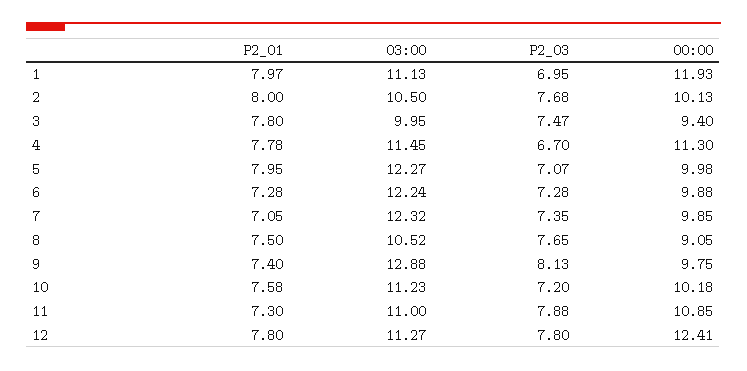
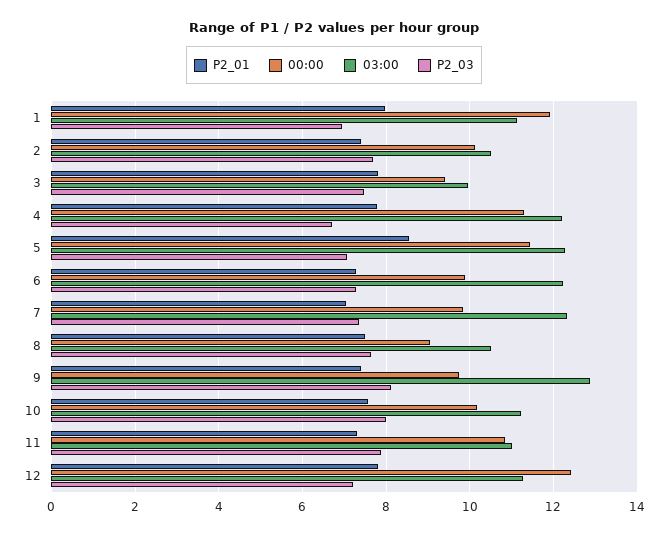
P2_01, 2: 8 -> 7.4
03:00, 4: 11.45 -> 12.2
P2_01, 5: 7.95 -> 8.6
00:00, 5: 9.98 -> 11.4
P2_03, 10: 7.2 -> 8
P2_03, 12: 7.8 -> 7.2

